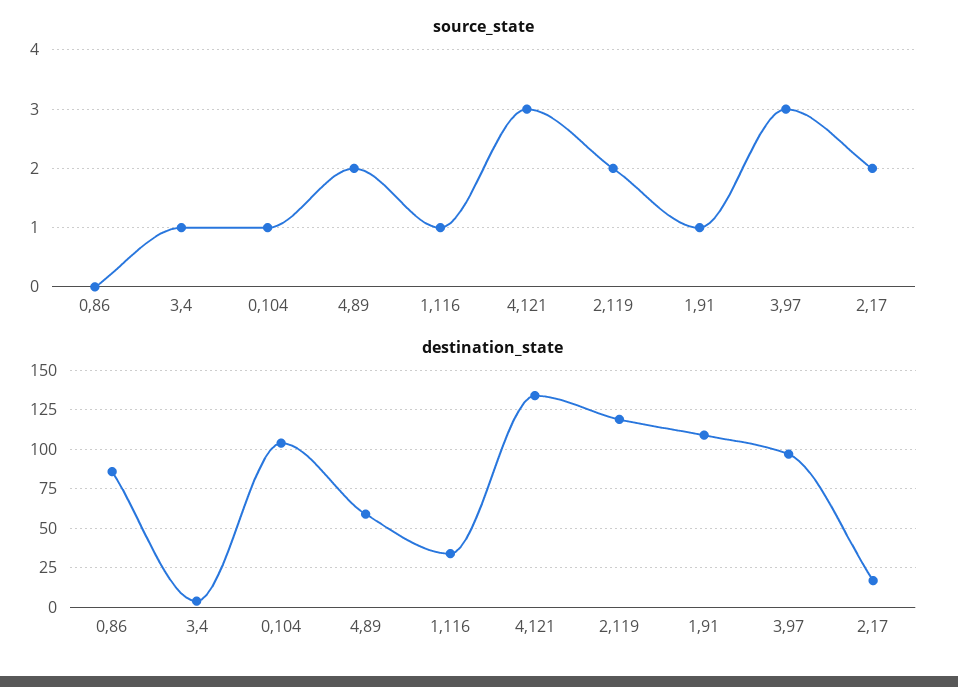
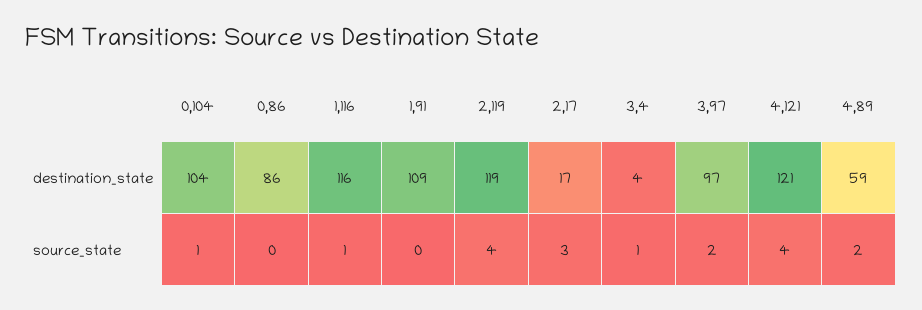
source_state, 4,121: 3 -> 4
source_state, 2,119: 2 -> 4
source_state, 1,91: 1 -> 0
source_state, 3,97: 3 -> 2
source_state, 2,17: 2 -> 3
destination_state, 1,116: 35 -> 116
destination_state, 4,121: 135 -> 121

